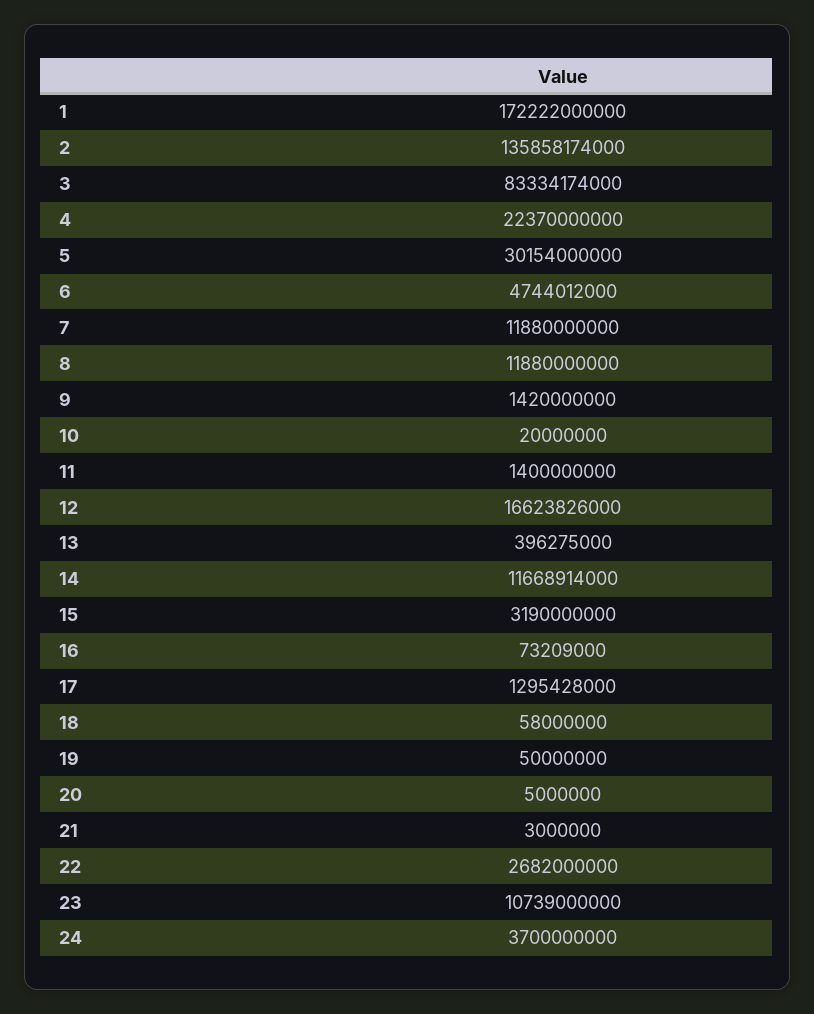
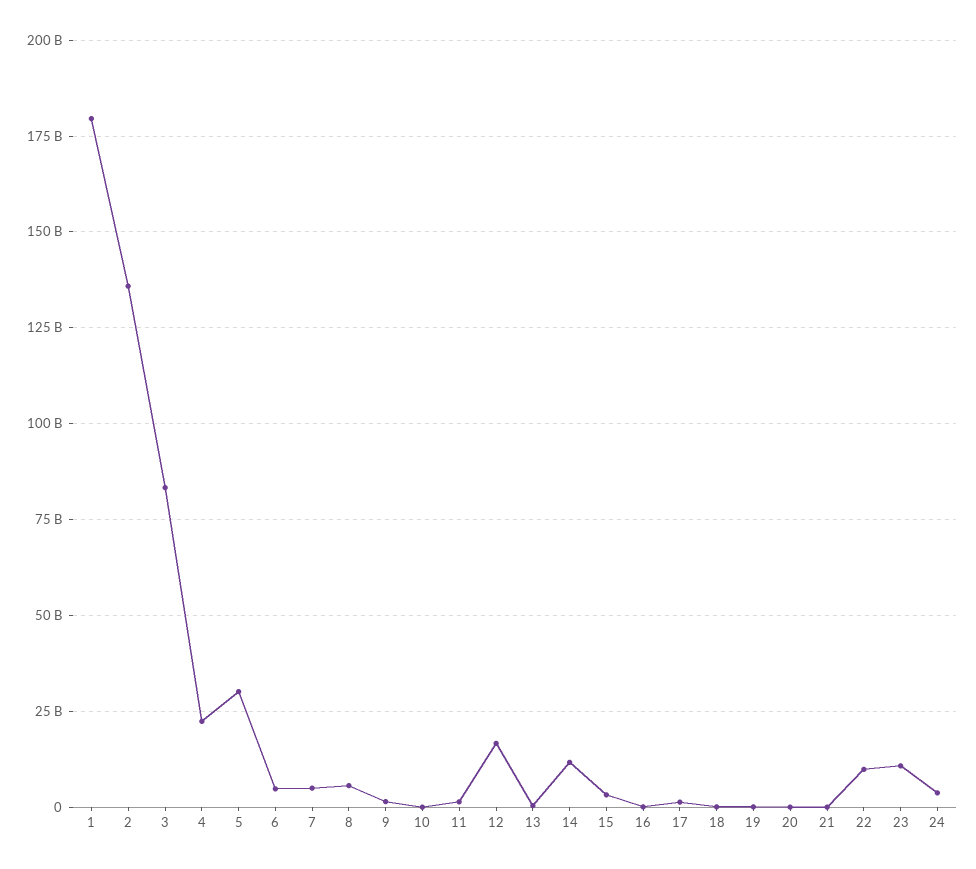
1: 172222000000 -> 180000000000
7: 11880000000 -> 5000000000
8: 11880000000 -> 5000000000
22: 2682000000 -> 10000000000

